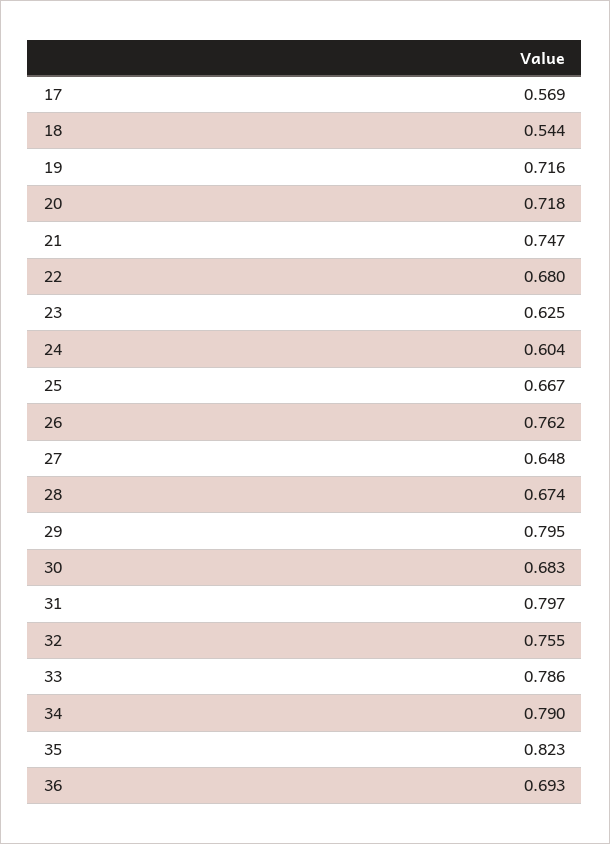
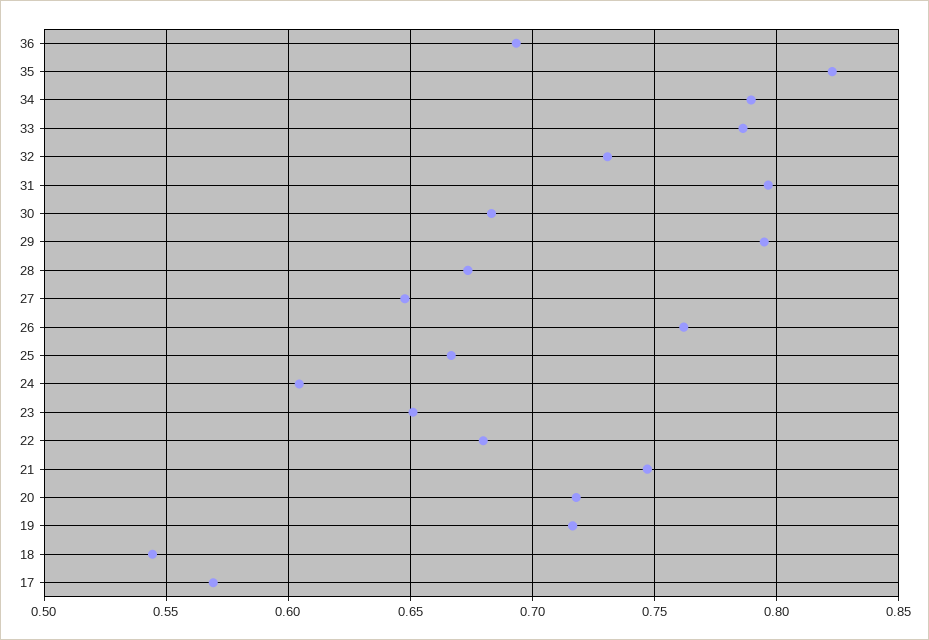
23: 0.625 -> 0.65
32: 0.755 -> 0.73

